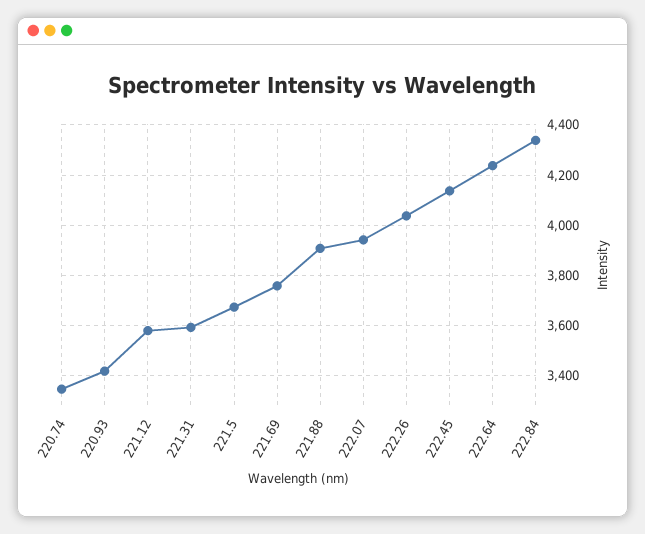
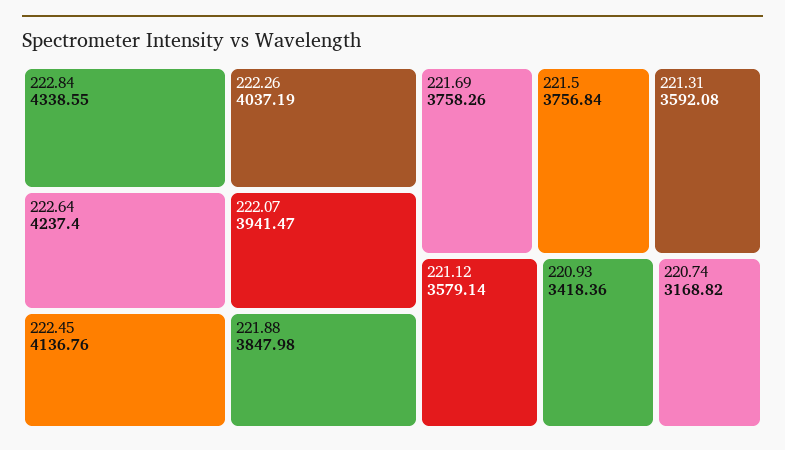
220.74: 3350 -> 3168.82
221.5: 3675 -> 3756.84
221.88: 3900 -> 3847.98

